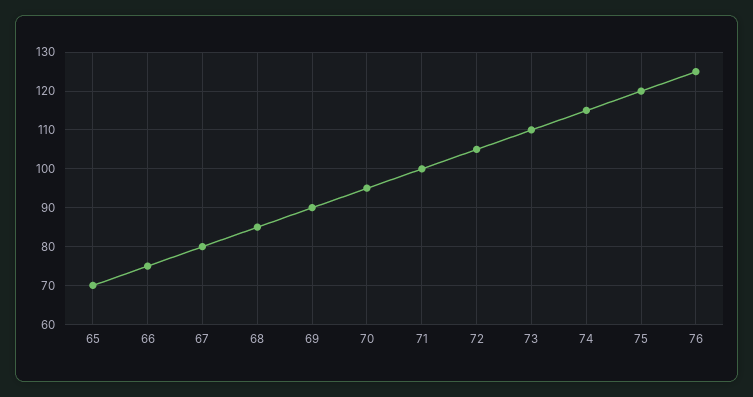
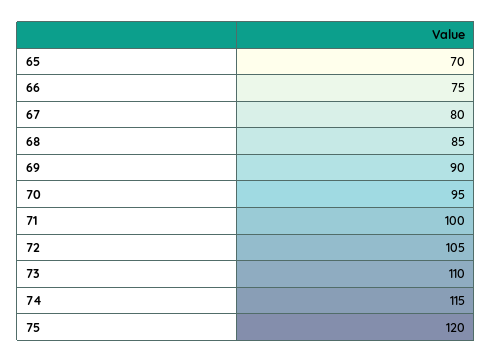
76: 125 -> none

